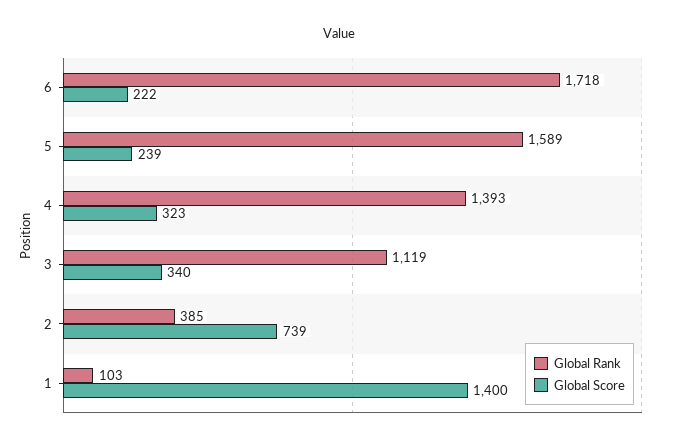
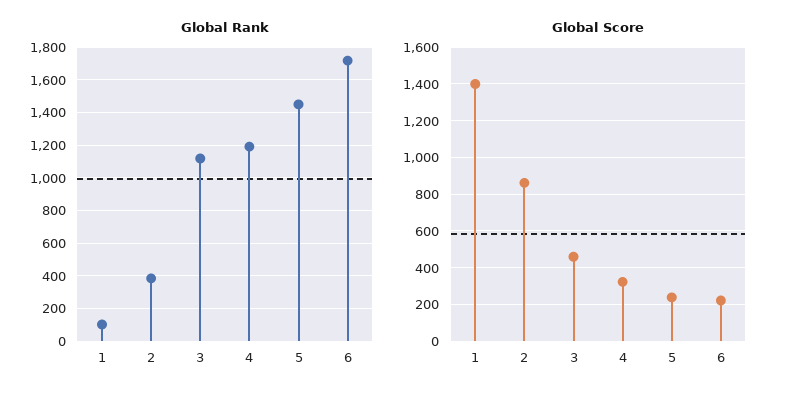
Global Rank, 5: 1589 -> 1450
Global Rank, 4: 1393 -> 1200
Global Score, 3: 340 -> 450
Global Score, 2: 739 -> 850

